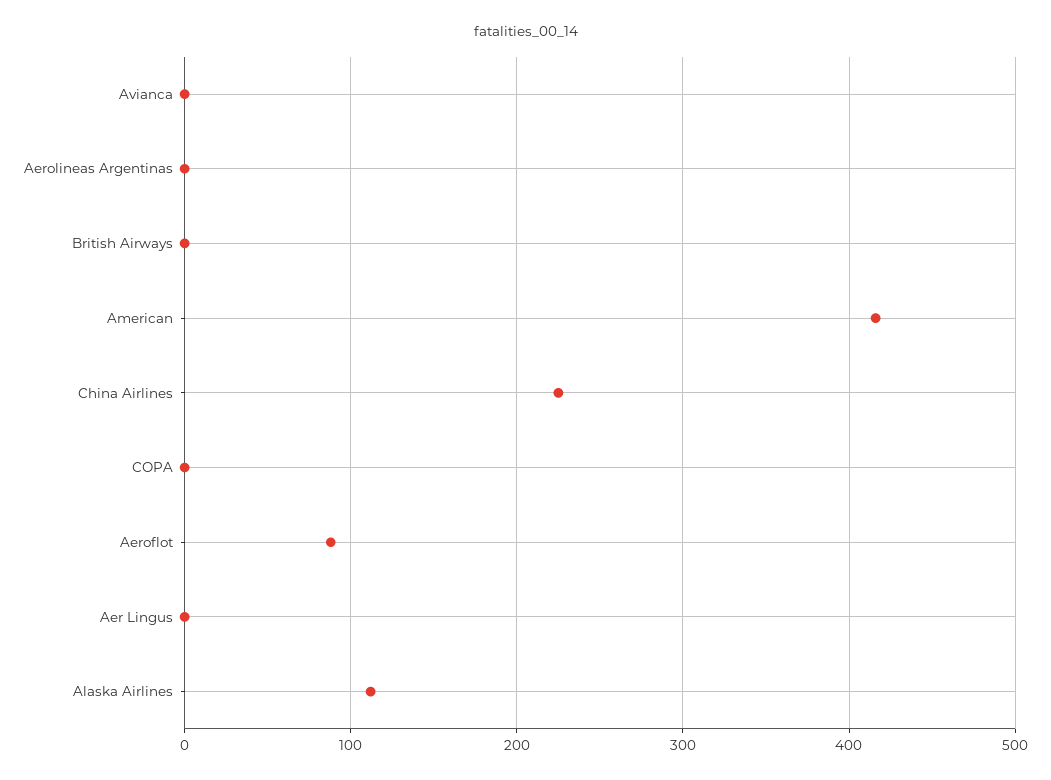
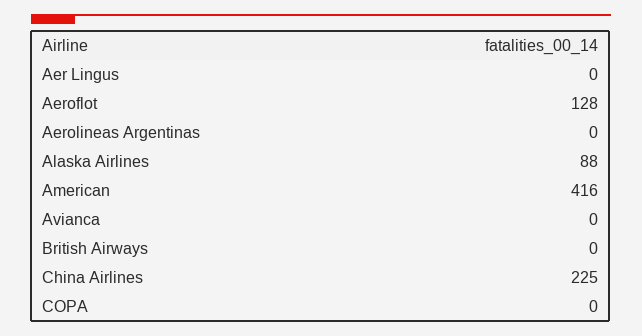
Aeroflot: 90 -> 128
Alaska Airlines: 110 -> 88

